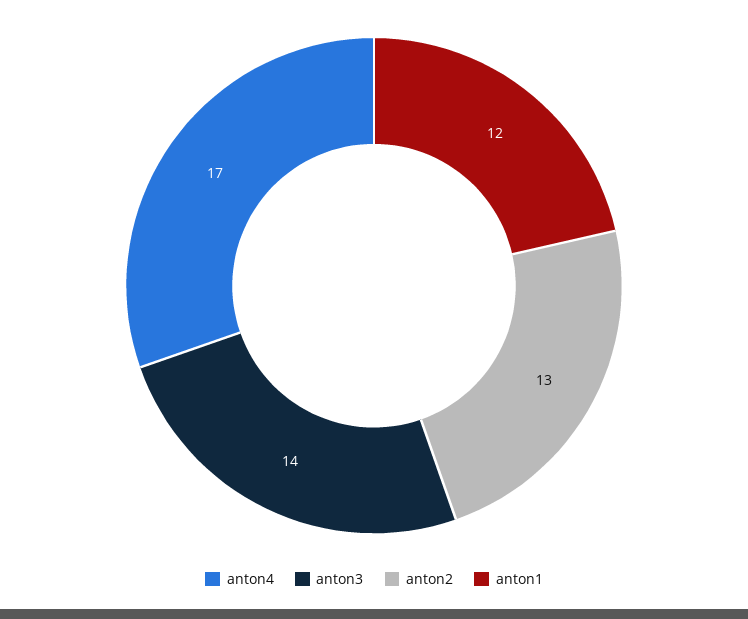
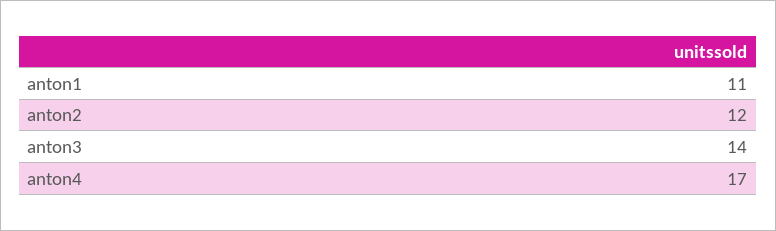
anton2: 13 -> 12
anton1: 12 -> 11

